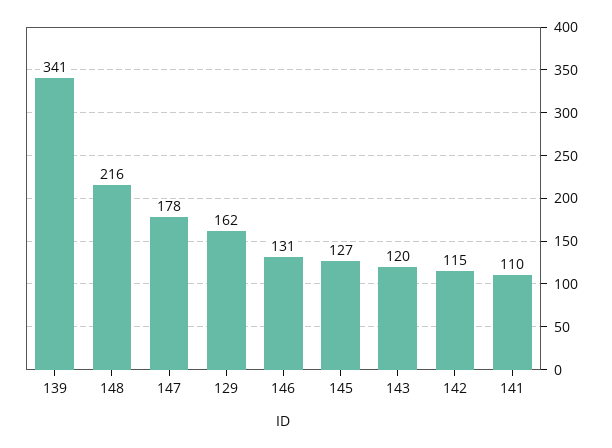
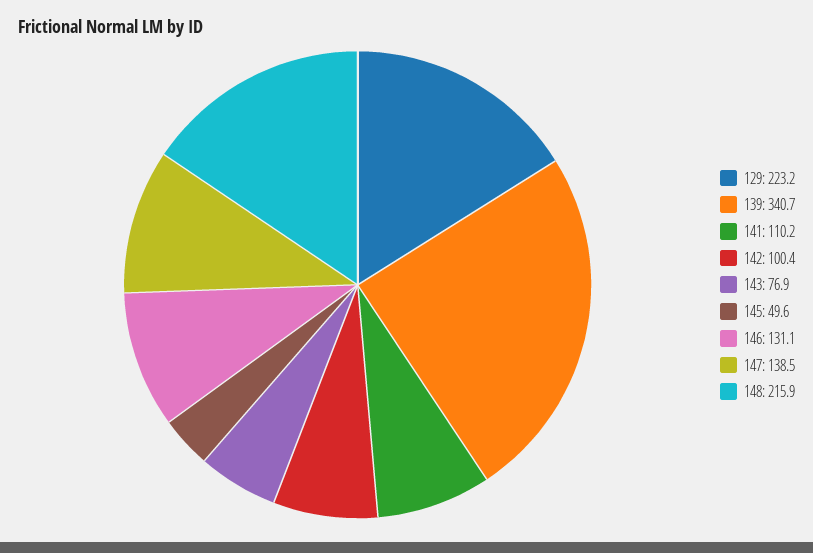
147: 178 -> 138.5
129: 162 -> 223.2
145: 127 -> 49.6
143: 120 -> 76.9
142: 115 -> 100.4

